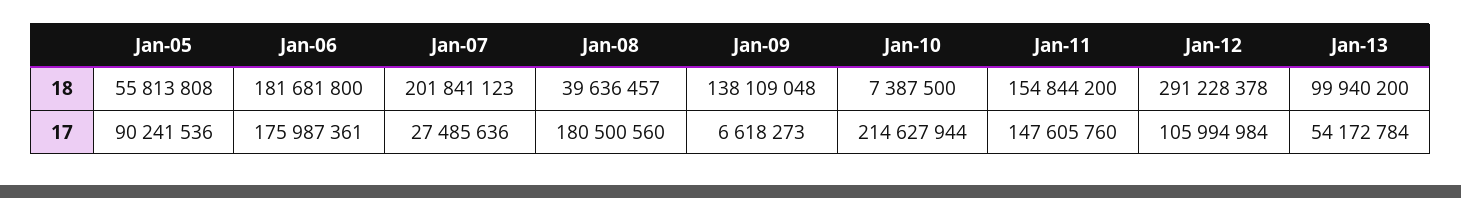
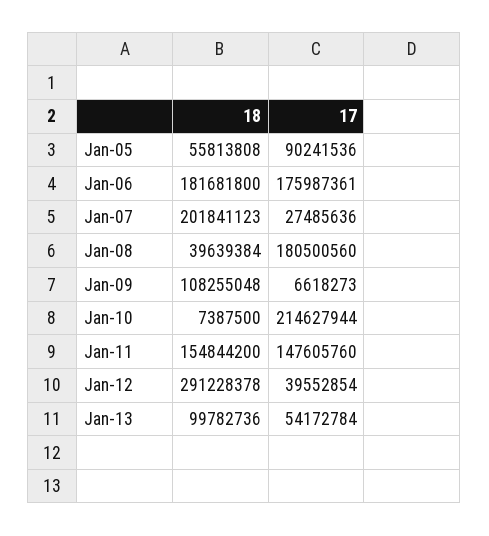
Jan-08, 18: 39636457 -> 39639384
Jan-09, 18: 138109048 -> 108255048
Jan-13, 18: 99940200 -> 99782736
Jan-12, 17: 105994984 -> 39552854

